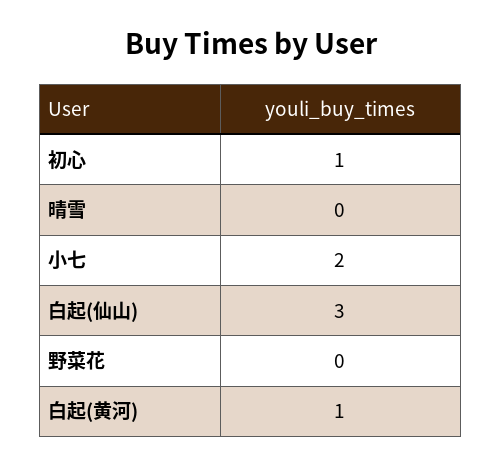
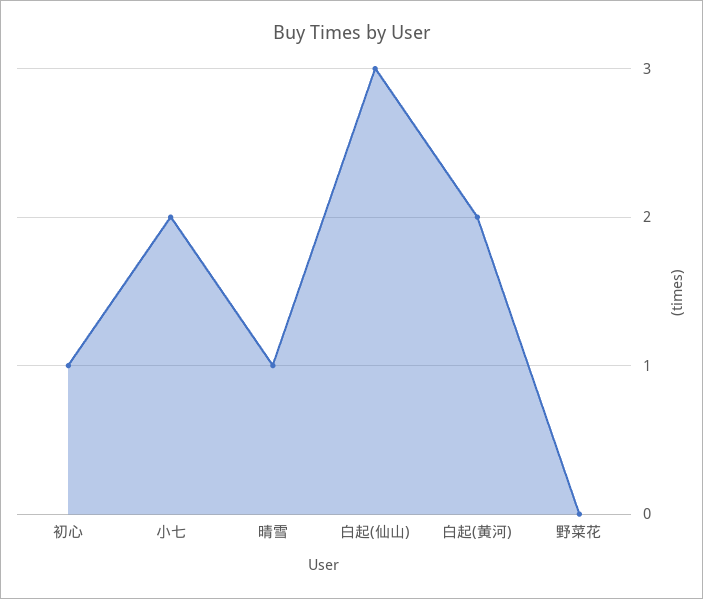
晴雪: 0 -> 1
白起(黄河): 1 -> 2

